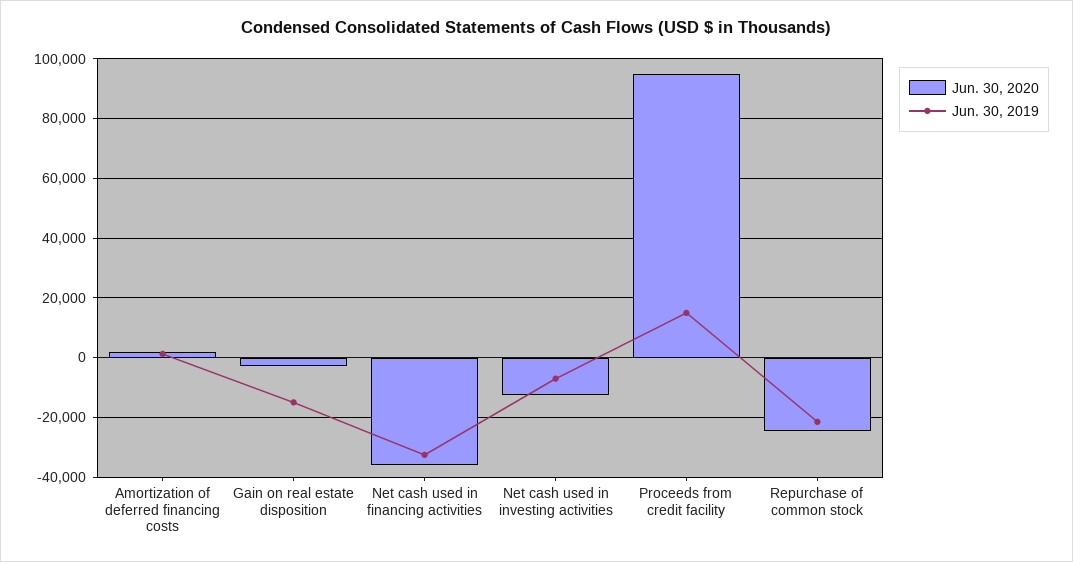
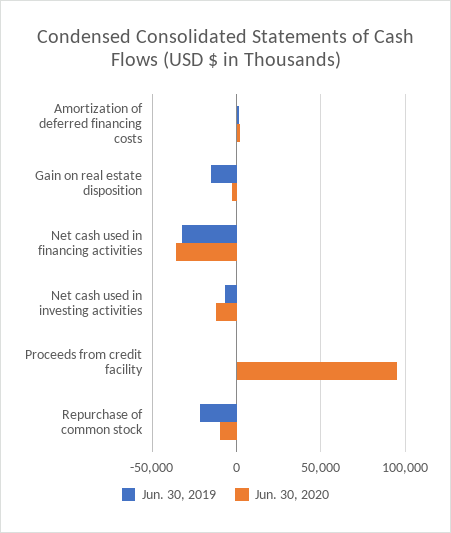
Jun. 30, 2019, Proceeds from credit facility: 15000 -> 0
Jun. 30, 2020, Repurchase of common stock: -25000 -> -10000

